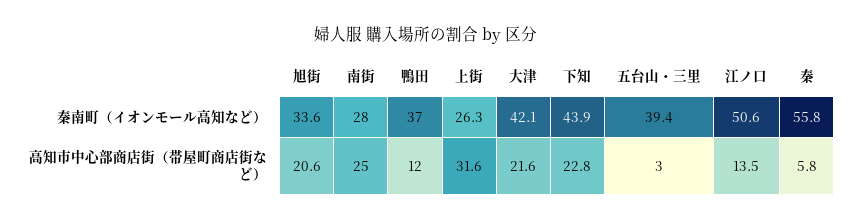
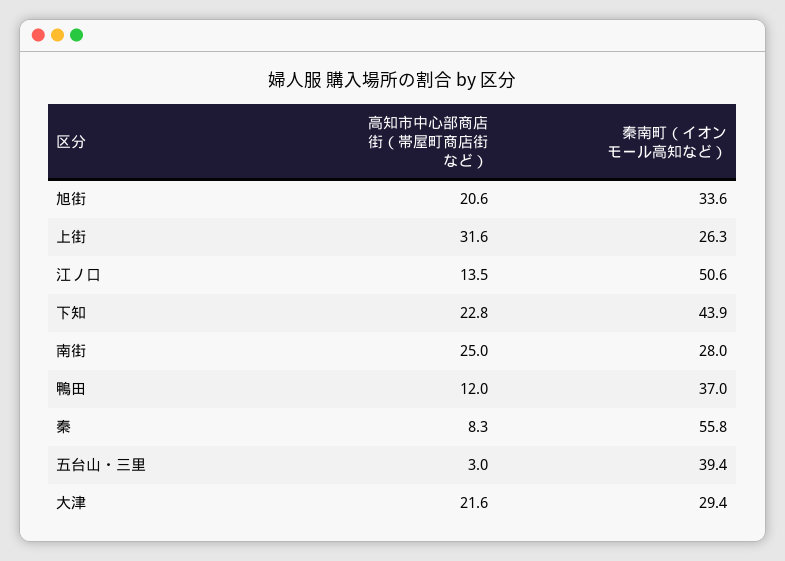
大津, 秦南町（イオンモール高知など）: 42.1 -> 29.4
秦, 高知市中心部商店街（帯屋町商店街など）: 5.8 -> 8.3

